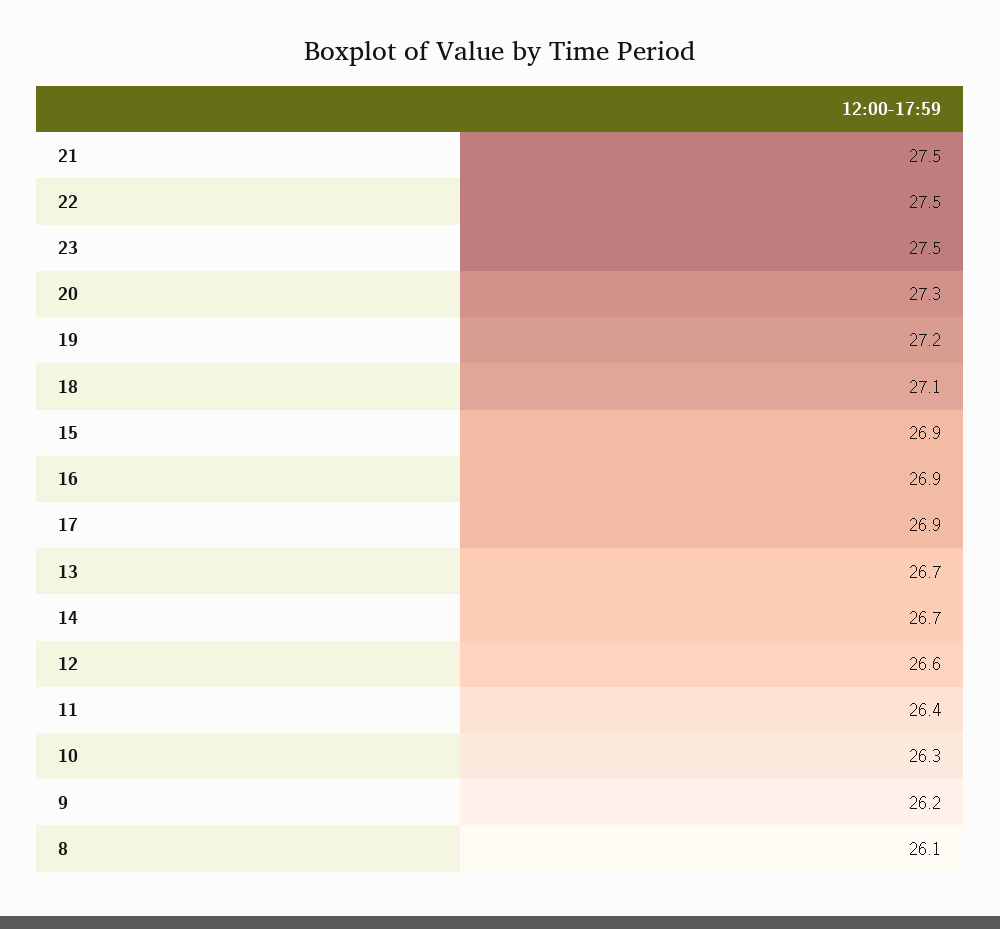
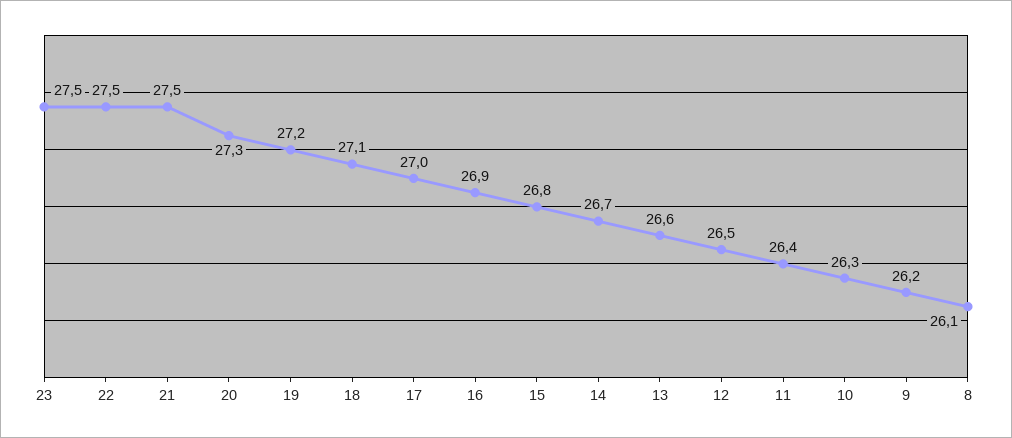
15: 26.9 -> 26.8
17: 26.9 -> 27
13: 26.7 -> 26.6
12: 26.6 -> 26.5

